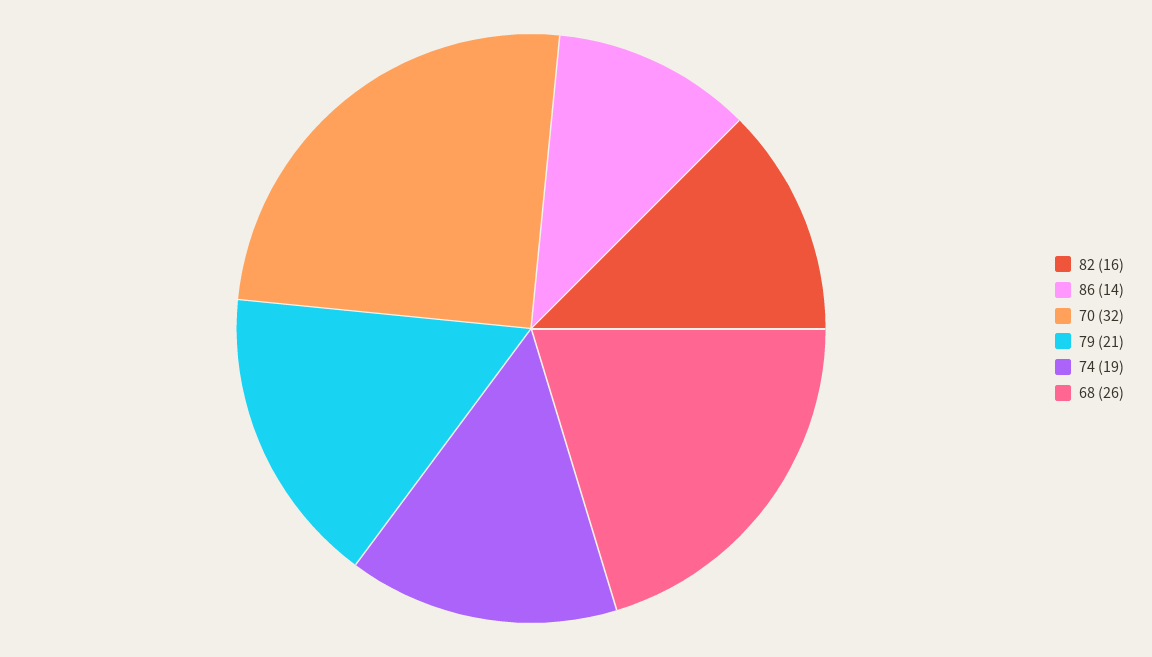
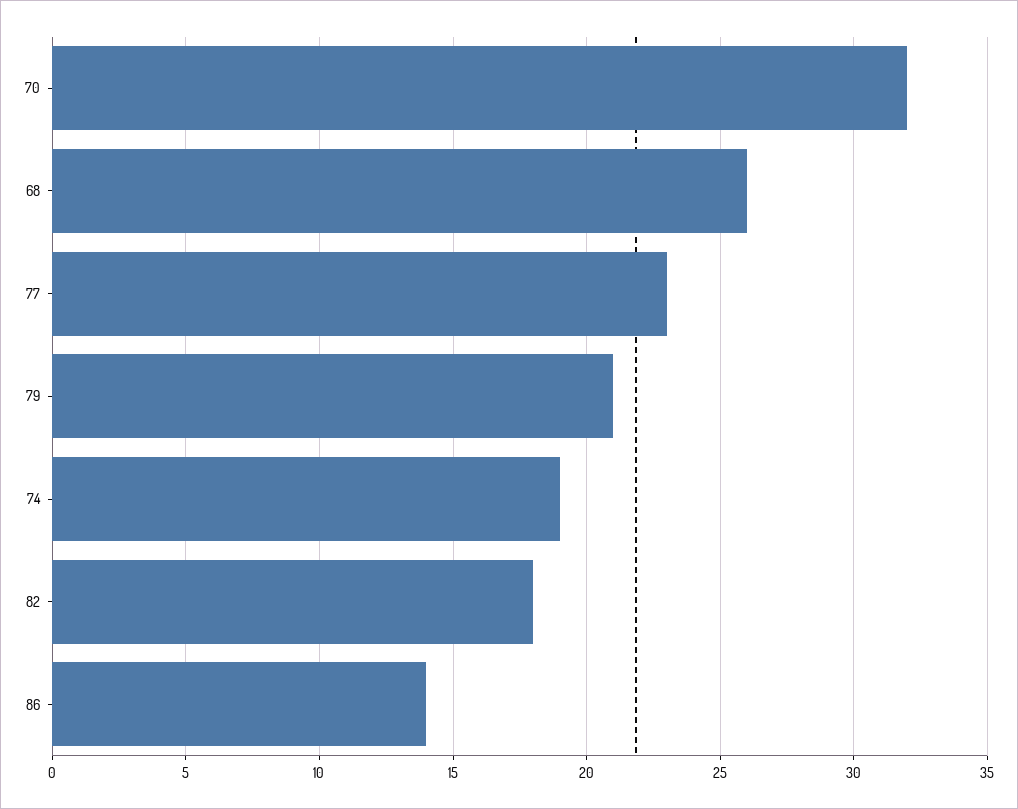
82: 16 -> 18
77: none -> 23

